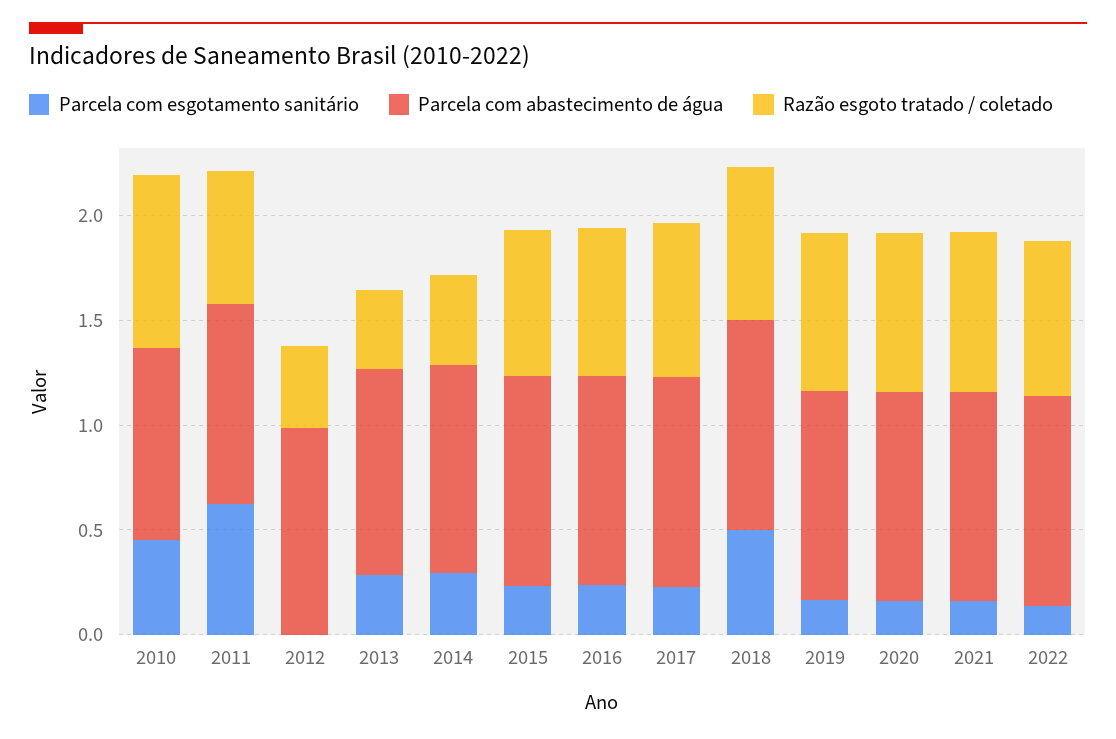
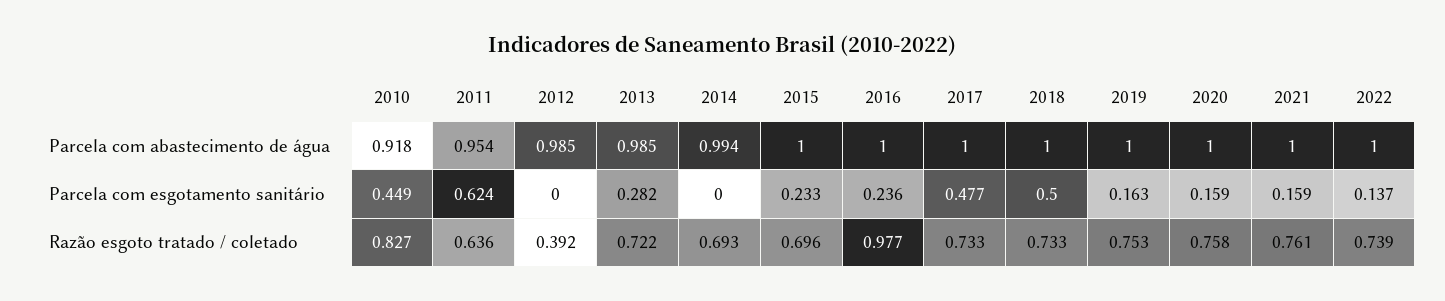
Razão esgoto tratado / coletado, 2013: 0.4 -> 0.722
Parcela com esgotamento sanitário, 2014: 0.3 -> 0
Razão esgoto tratado / coletado, 2014: 0.4 -> 0.693
Razão esgoto tratado / coletado, 2016: 0.7 -> 0.977
Parcela com esgotamento sanitário, 2017: 0.2 -> 0.477

